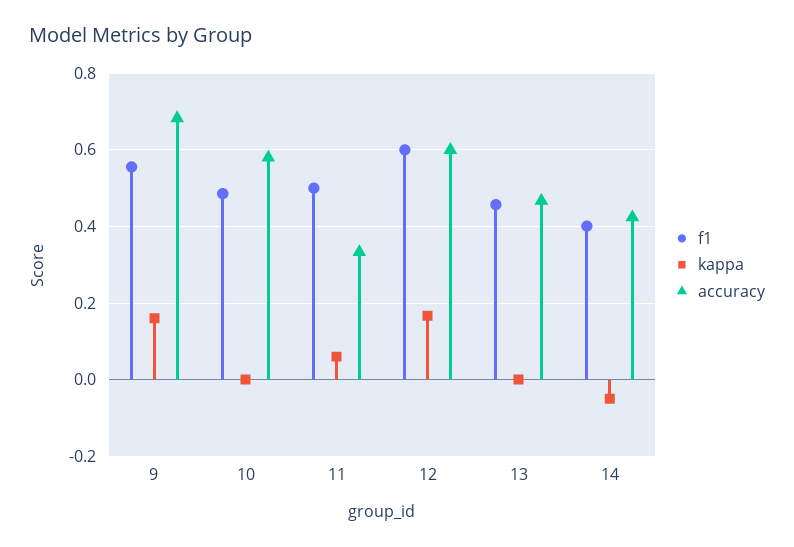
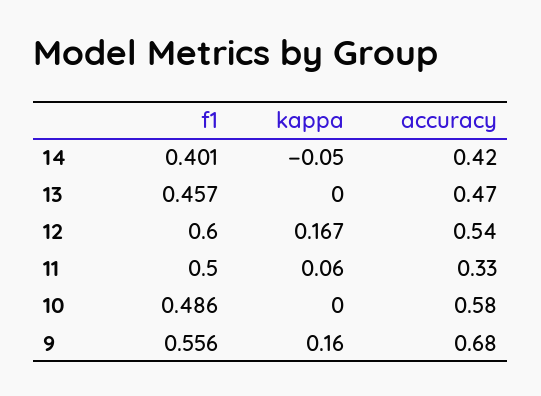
accuracy, 12: 0.6 -> 0.54

